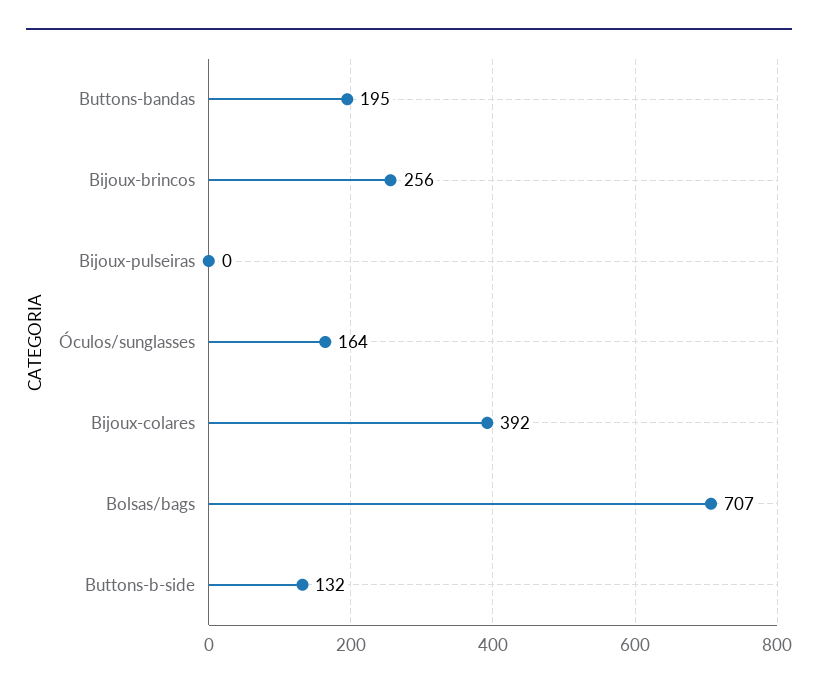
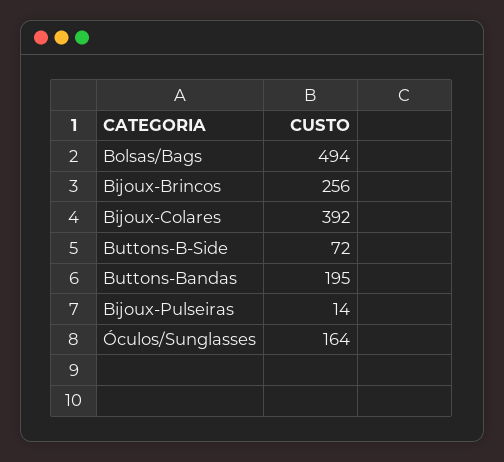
Bijoux-pulseiras: 0 -> 14
Bolsas/bags: 707 -> 494
Buttons-b-side: 132 -> 72

